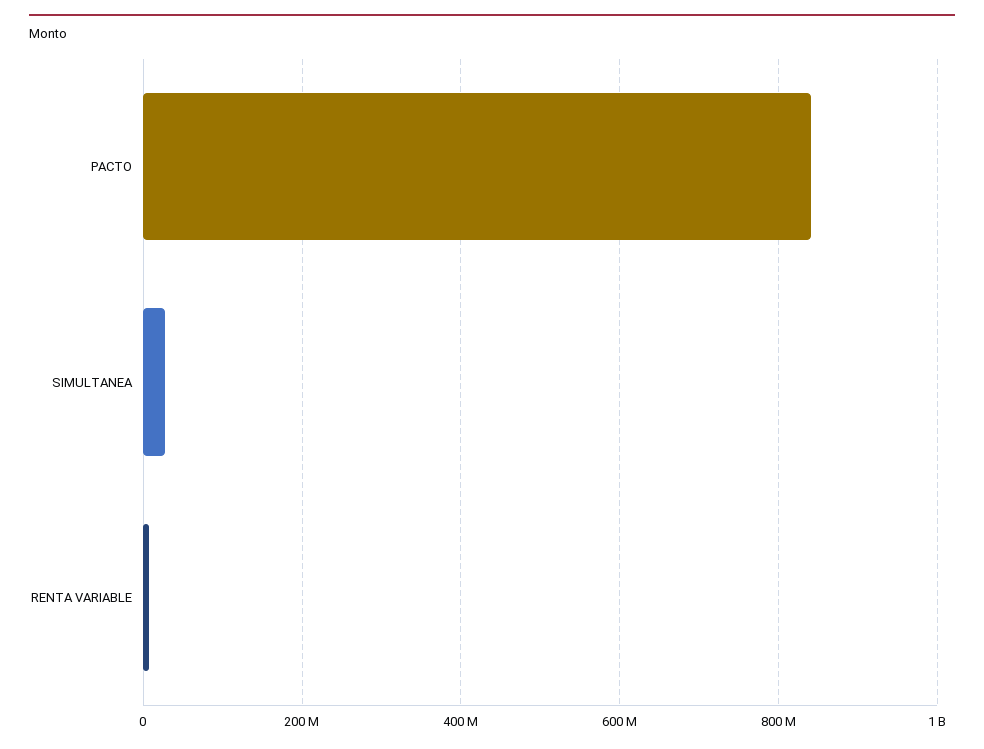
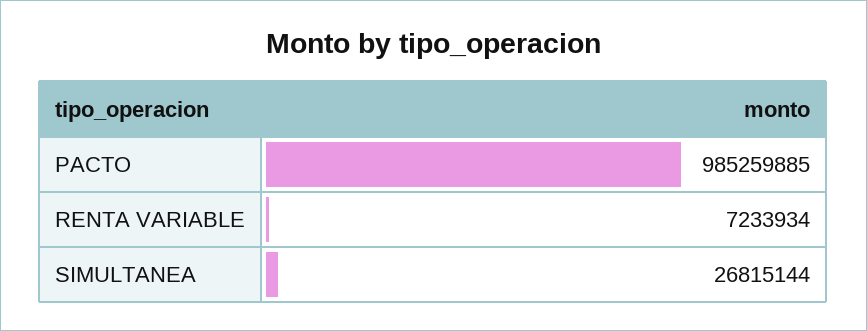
PACTO: 840000000 -> 985259885

